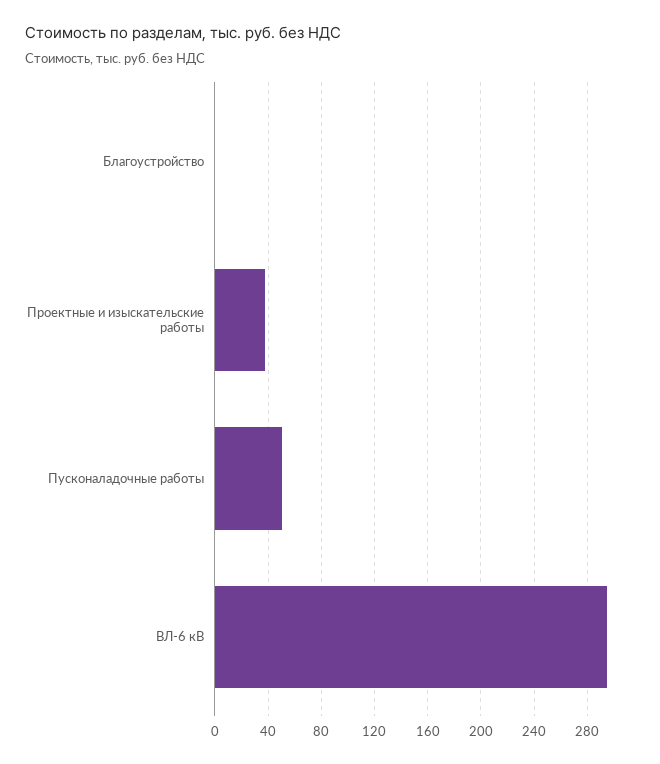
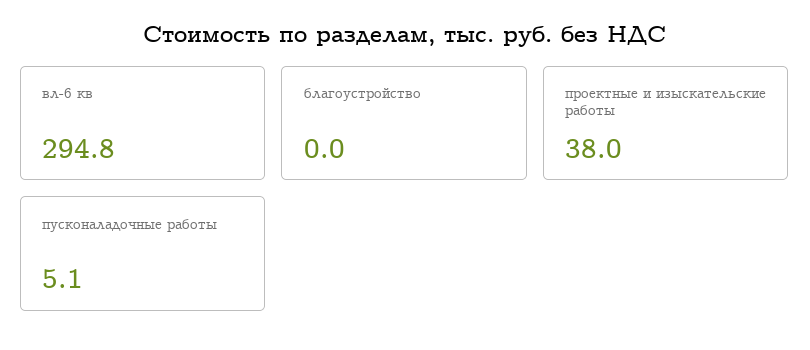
Пусконаладочные работы: 50 -> 5.1

